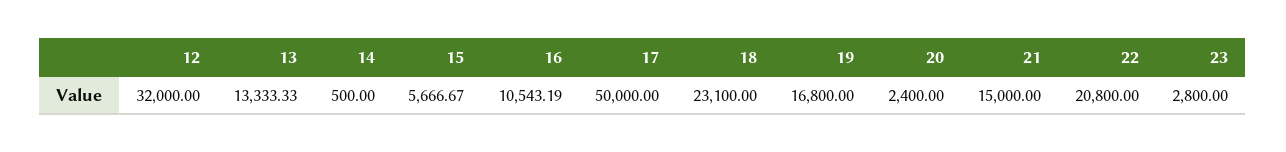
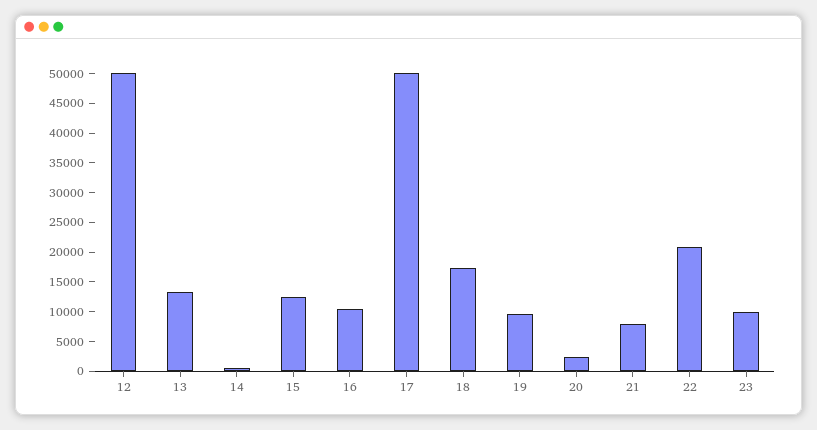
12: 32000 -> 50000
15: 5666.67 -> 12500
18: 23100 -> 17500
19: 16800 -> 10000
21: 15000 -> 7500
23: 2800 -> 10000

